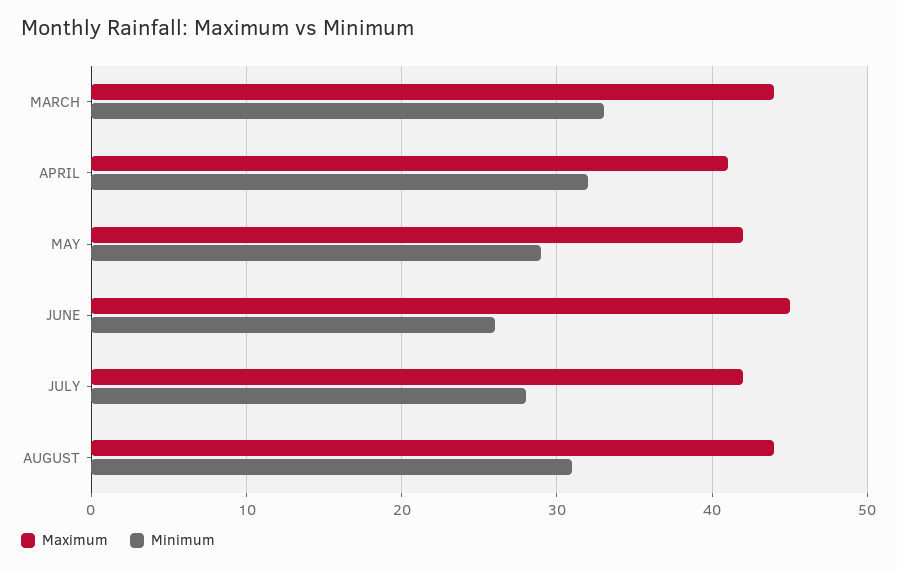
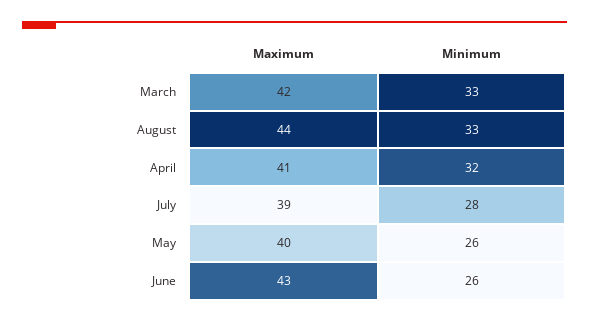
Maximum, MARCH: 44 -> 42
Maximum, MAY: 42 -> 40
Minimum, MAY: 29 -> 26
Maximum, JUNE: 45 -> 43
Maximum, JULY: 42 -> 39
Minimum, AUGUST: 31 -> 33

